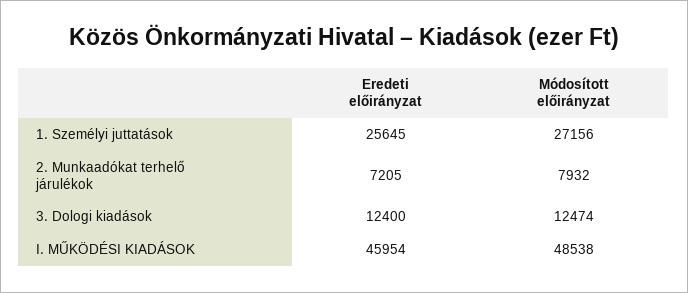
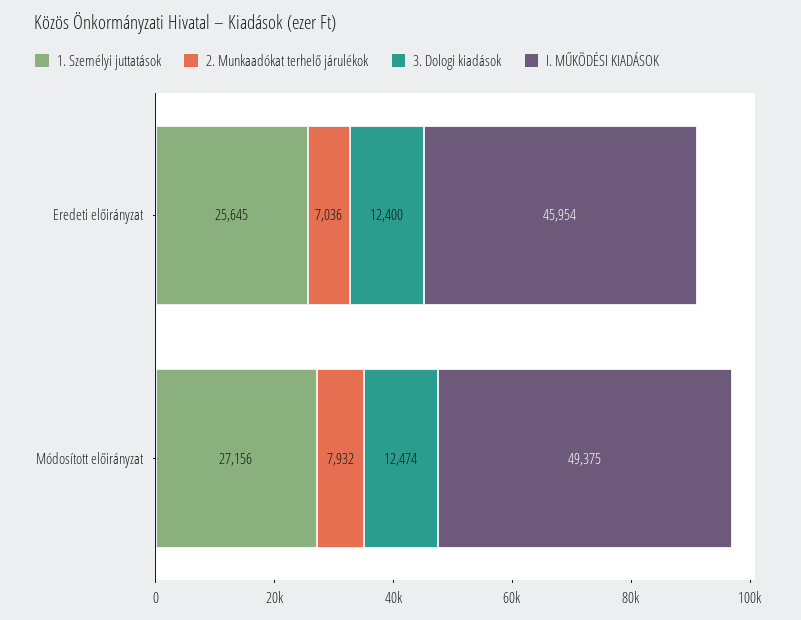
2. Munkaadókat terhelő járulékok, Eredeti előirányzat: 7205 -> 7036
I. MŰKÖDÉSI KIADÁSOK, Módosított előirányzat: 48538 -> 49375

